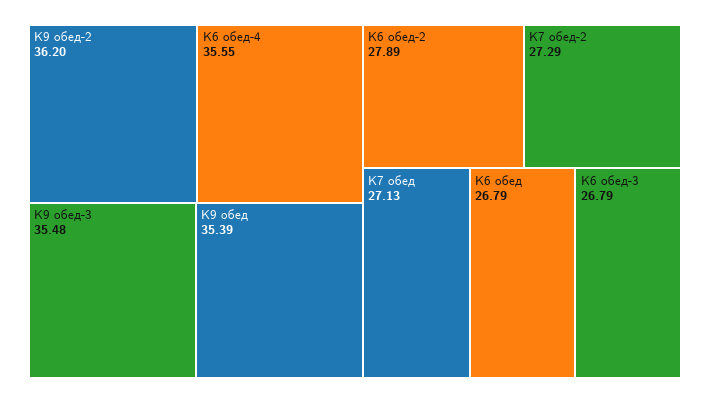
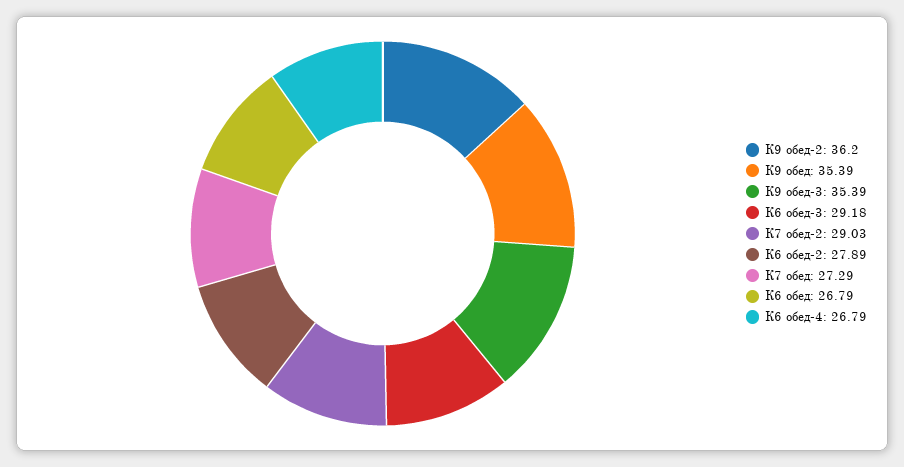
К6 обед-4: 35.55 -> 26.79
К9 обед-3: 35.48 -> 35.39
К7 обед-2: 27.29 -> 29.03
К7 обед: 27.13 -> 27.29
К6 обед-3: 26.79 -> 29.18

